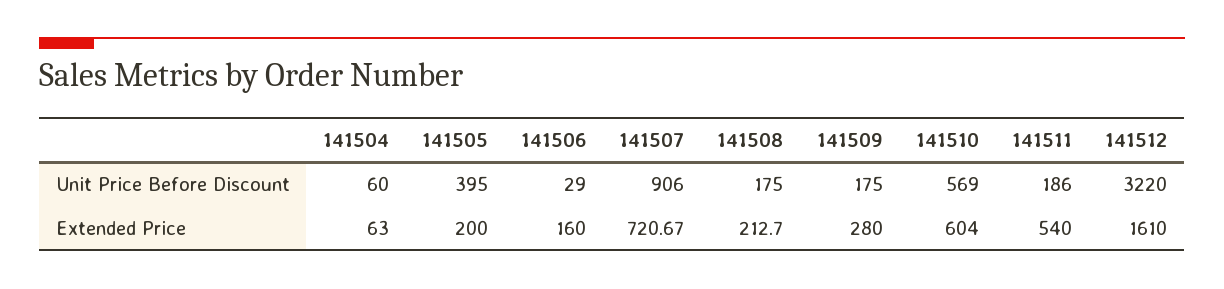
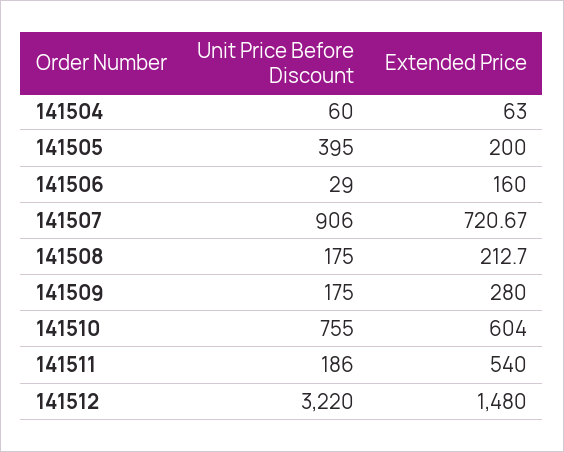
141510, Unit Price Before Discount: 569 -> 755
141512, Extended Price: 1610 -> 1480

